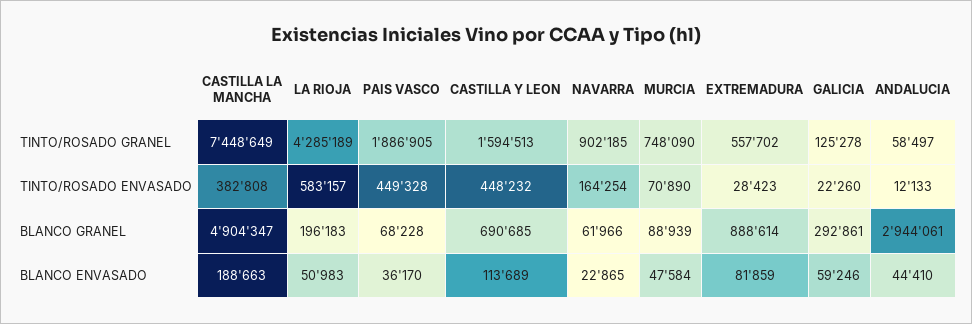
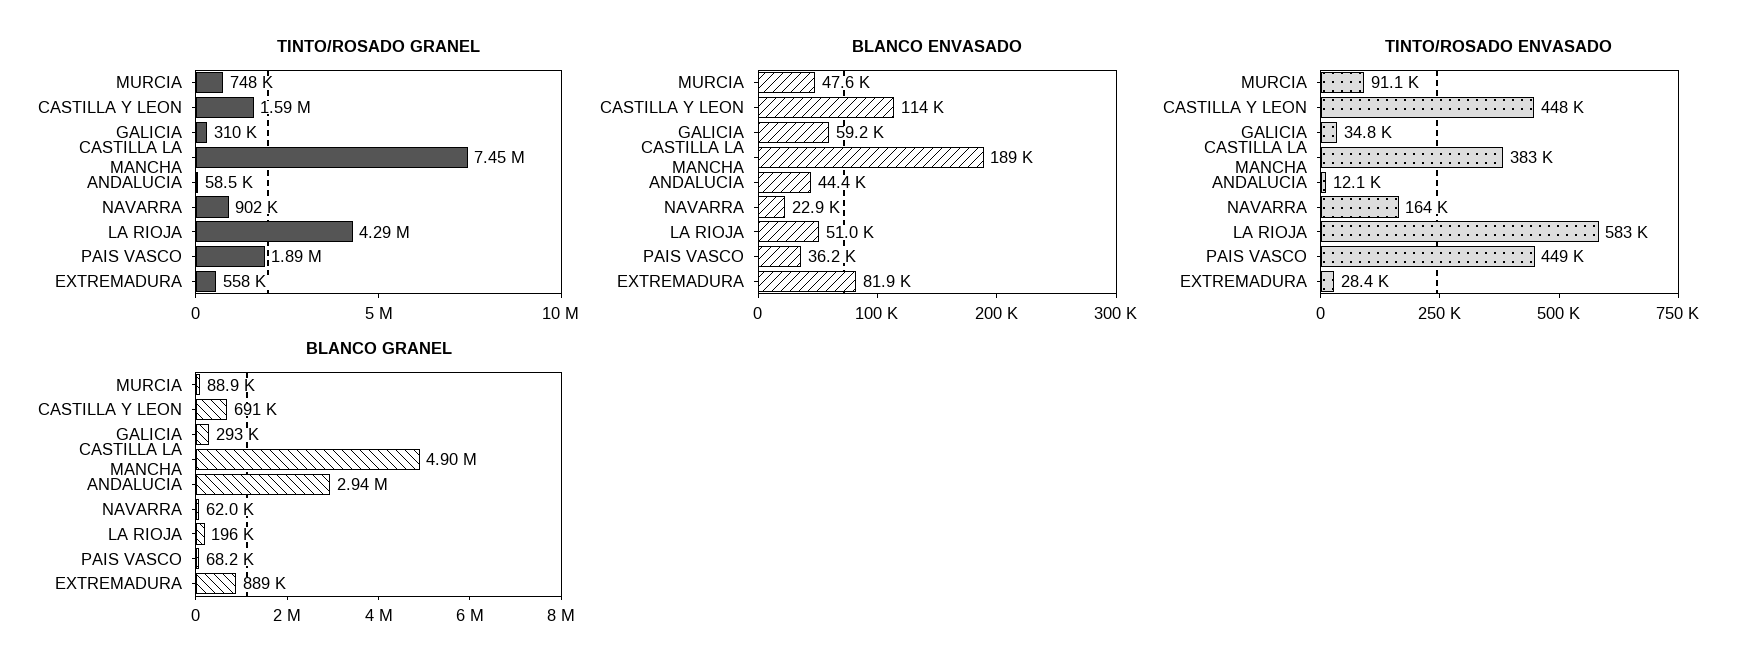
TINTO/ROSADO GRANEL, GALICIA: 125278 -> 310000
TINTO/ROSADO ENVASADO, MURCIA: 70890 -> 91100
TINTO/ROSADO ENVASADO, GALICIA: 22260 -> 34800

